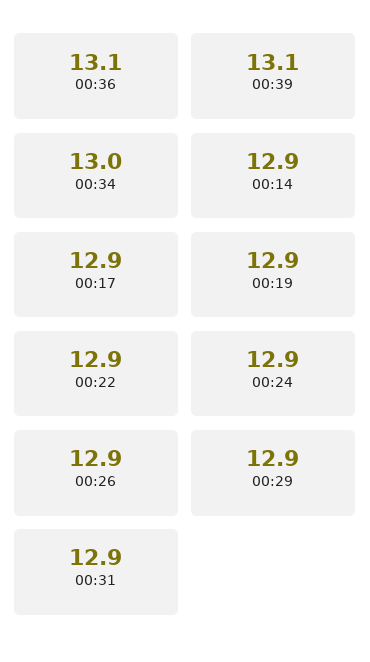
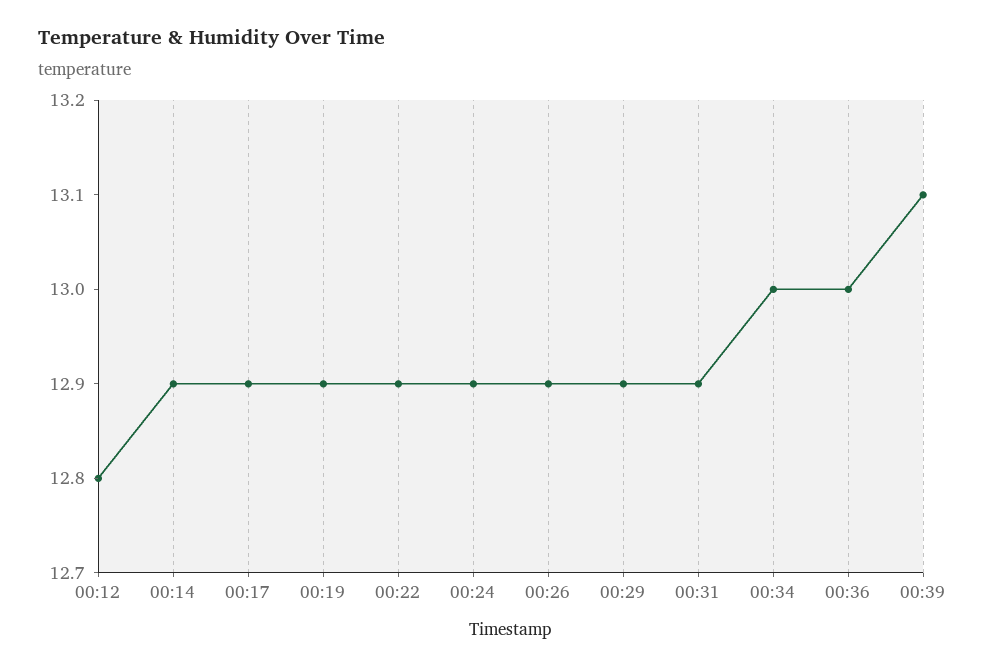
00:36: 13.1 -> 13
00:12: none -> 12.8

